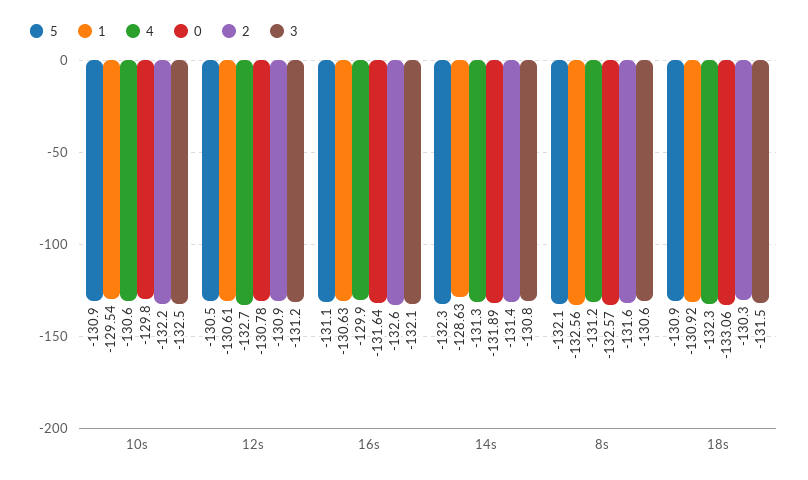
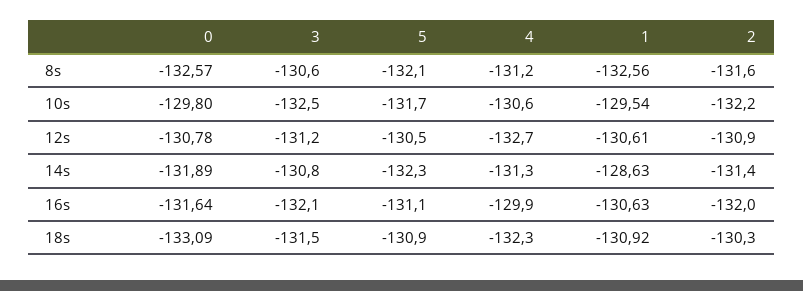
5, 10s: -130.9 -> -131.7
2, 16s: -132.6 -> -132
0, 18s: -133.06 -> -133.09

